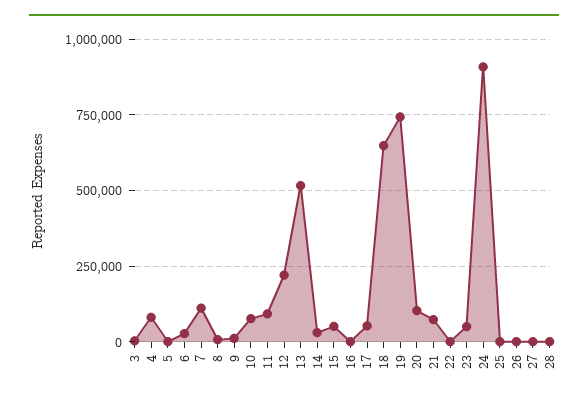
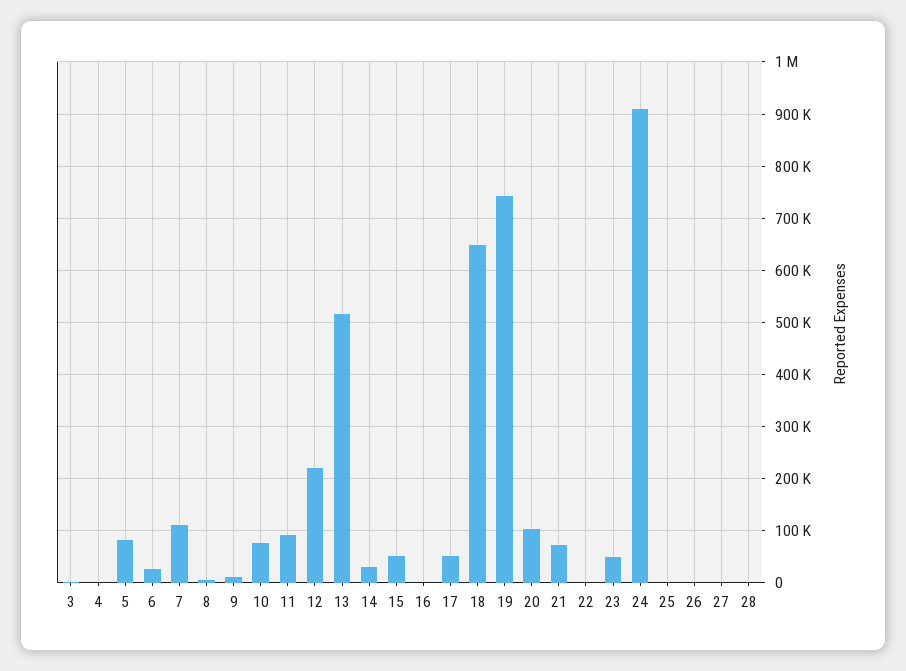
4: 75000 -> 0
5: 0 -> 80000

